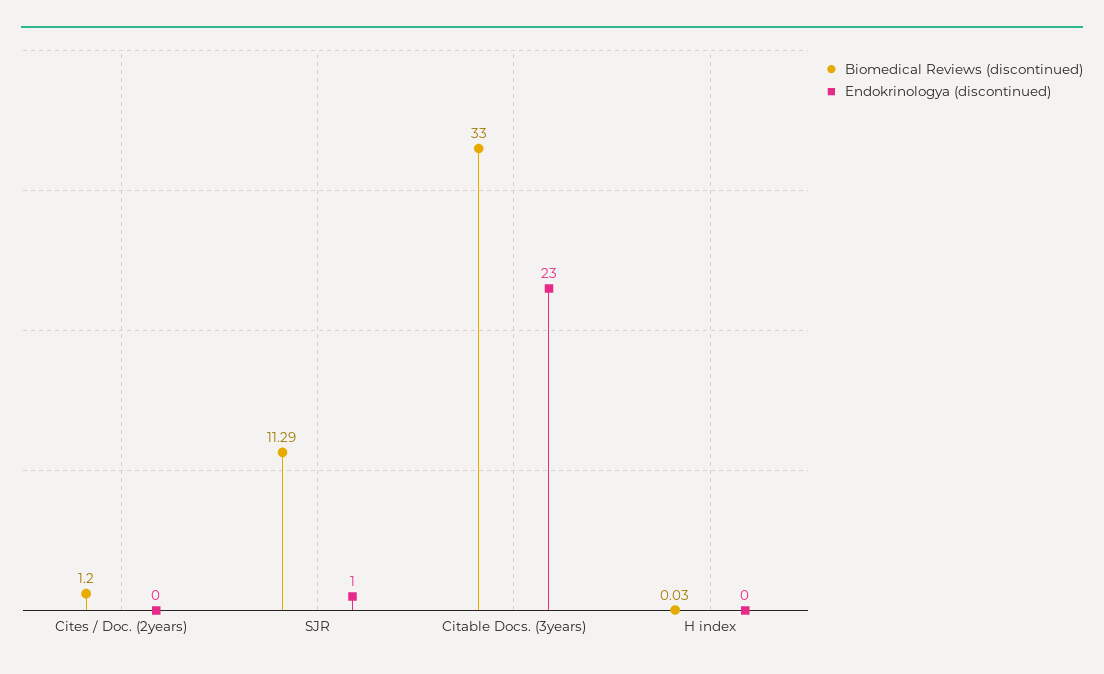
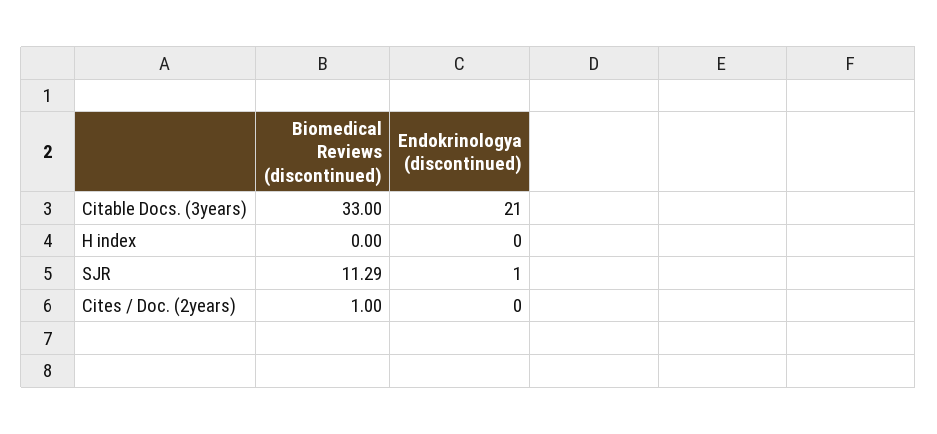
Biomedical Reviews (discontinued), Cites / Doc. (2years): 1.2 -> 1
Endokrinologya (discontinued), Citable Docs. (3years): 23 -> 21
Biomedical Reviews (discontinued), H index: 0.03 -> 0

